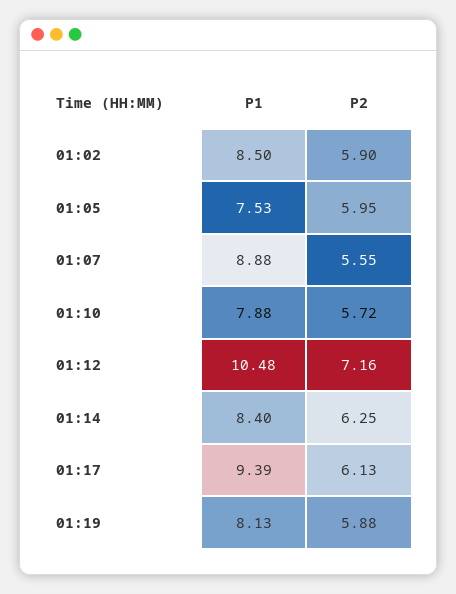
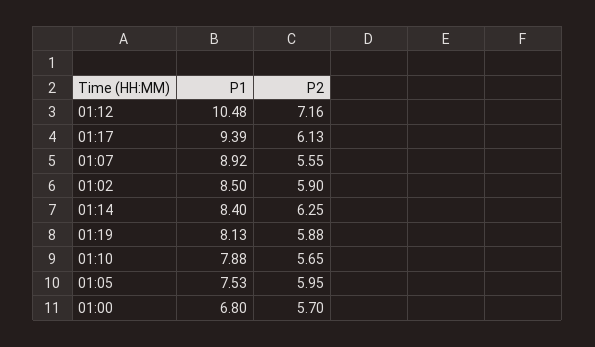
P1, 01:07: 8.88 -> 8.92
P2, 01:10: 5.72 -> 5.65
P1, 01:00: none -> 6.8
P2, 01:00: none -> 5.7

